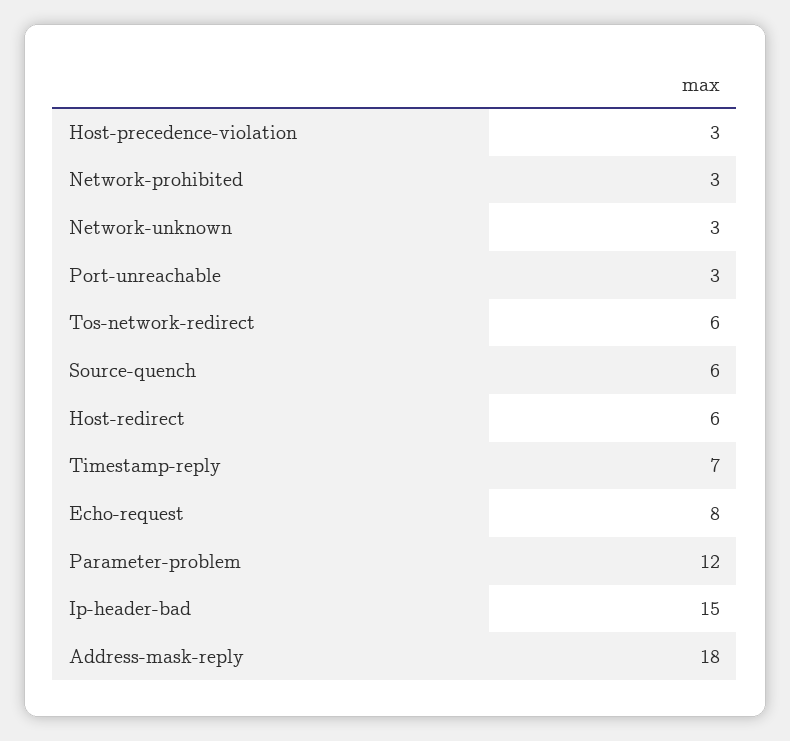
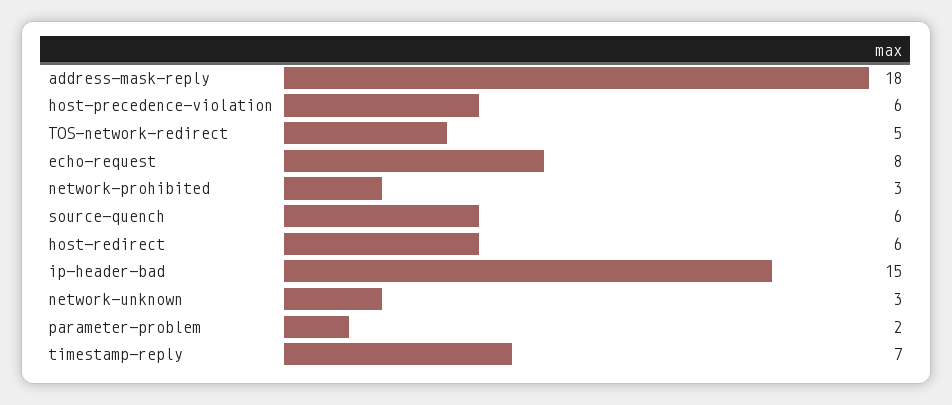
Host-precedence-violation: 3 -> 6
Port-unreachable: 3 -> none
Tos-network-redirect: 6 -> 5
Parameter-problem: 12 -> 2

